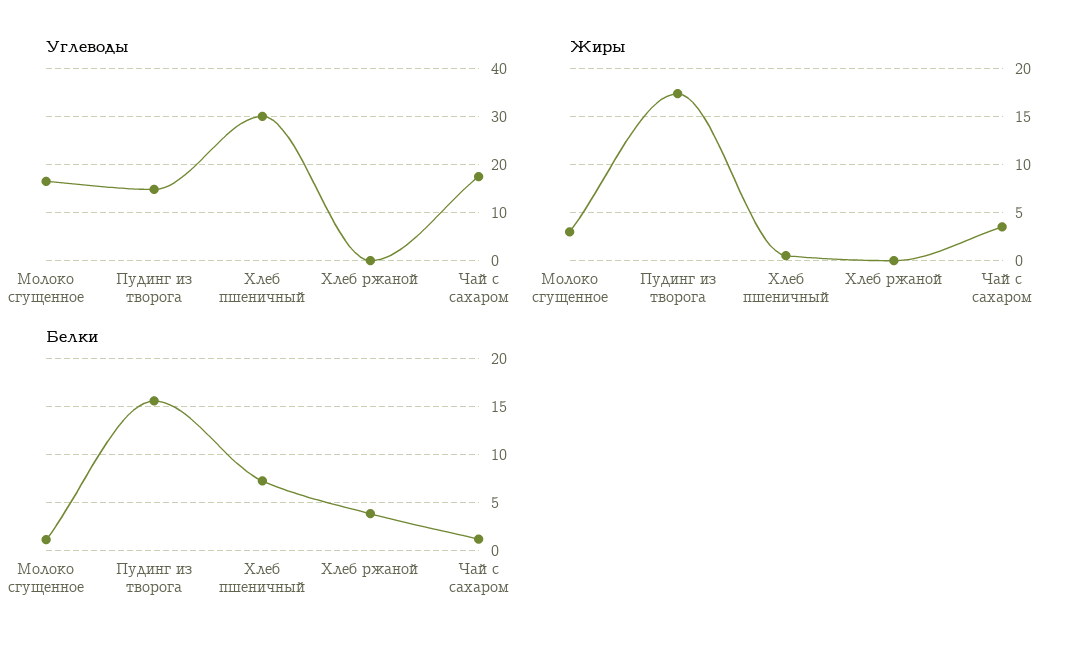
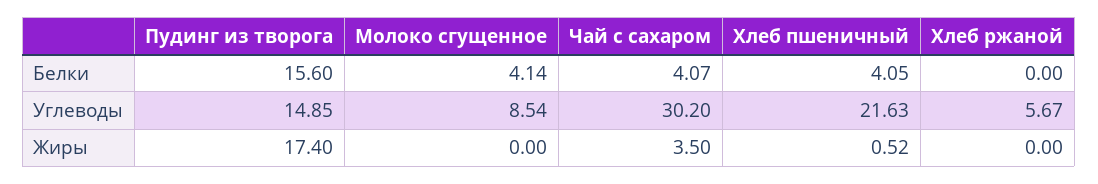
Углеводы, Молоко сгущенное: 16 -> 8.54
Углеводы, Хлеб пшеничный: 30 -> 21.63
Углеводы, Хлеб ржаной: 0 -> 5.67
Углеводы, Чай с сахаром: 18 -> 30.2
Жиры, Молоко сгущенное: 3 -> 0
Белки, Молоко сгущенное: 1 -> 4.14
Белки, Хлеб пшеничный: 7 -> 4.05
Белки, Хлеб ржаной: 4 -> 0
Белки, Чай с сахаром: 1 -> 4.07

